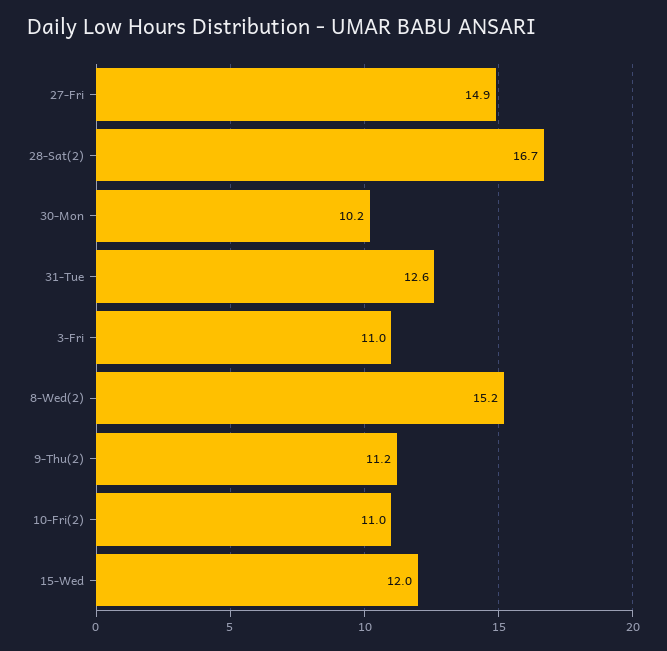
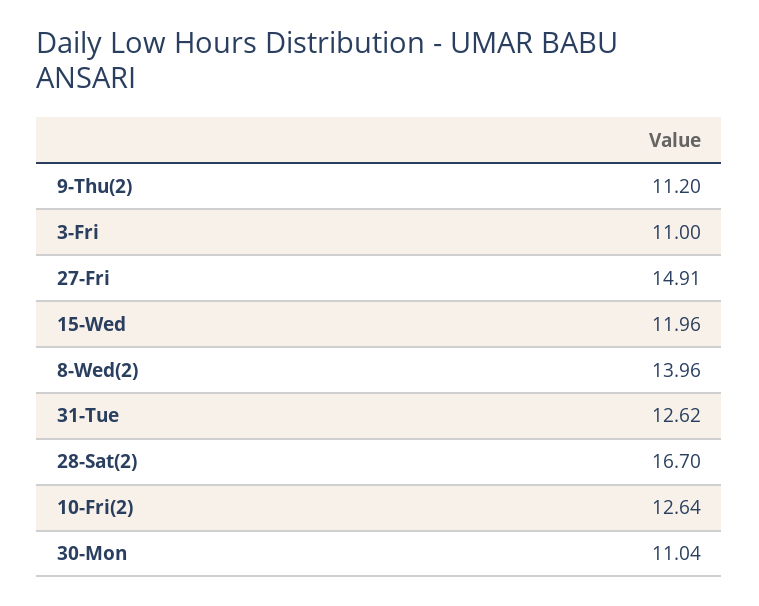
30-Mon: 10.2 -> 11.04
8-Wed(2): 15.2 -> 13.96
10-Fri(2): 11 -> 12.64

